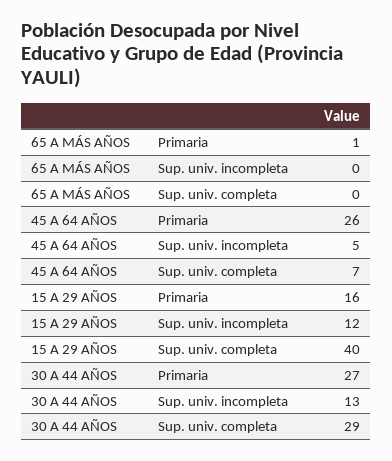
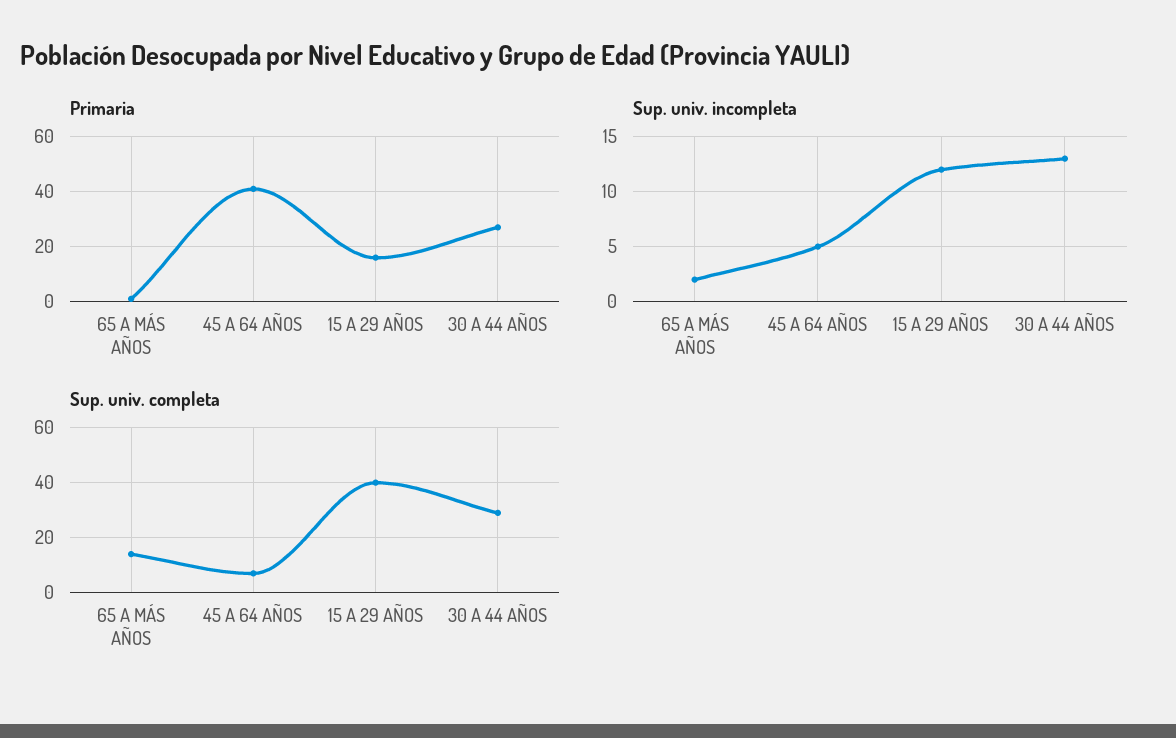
Sup. univ. incompleta, 65 A MÁS AÑOS: 0 -> 2
Sup. univ. completa, 65 A MÁS AÑOS: 0 -> 15
Primaria, 45 A 64 AÑOS: 26 -> 40

